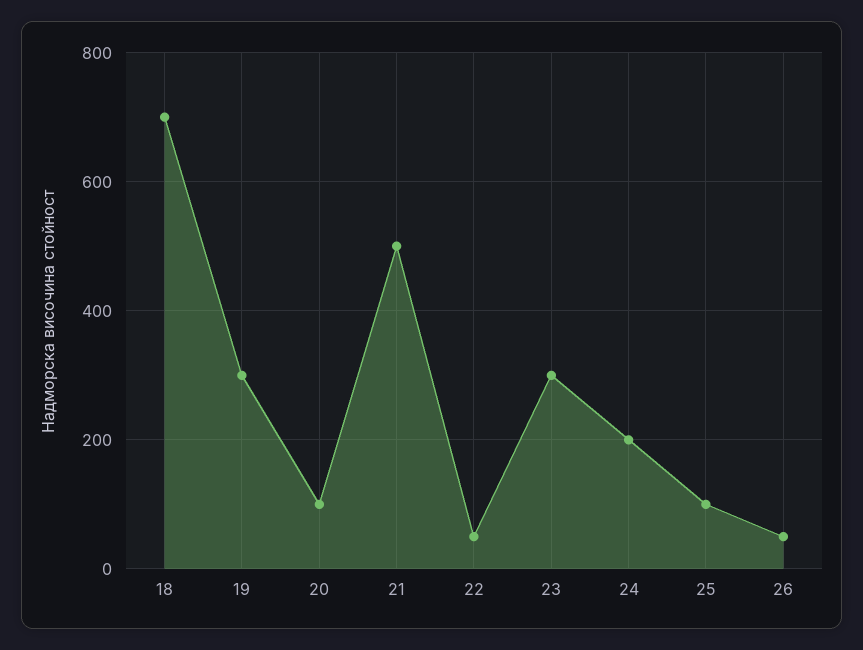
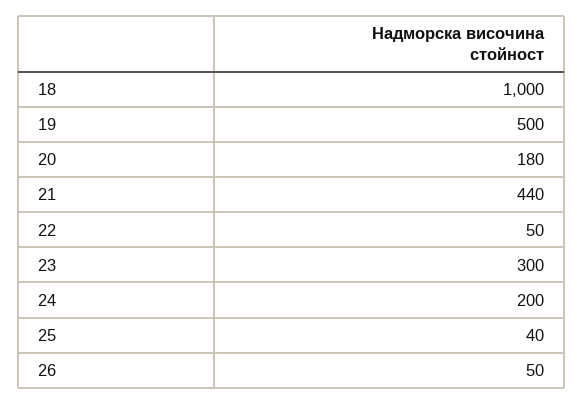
18: 700 -> 1000
19: 300 -> 500
20: 100 -> 180
21: 500 -> 440
25: 100 -> 40

